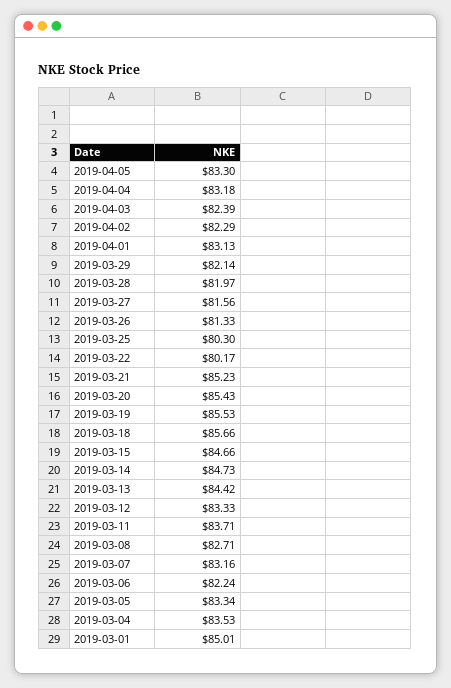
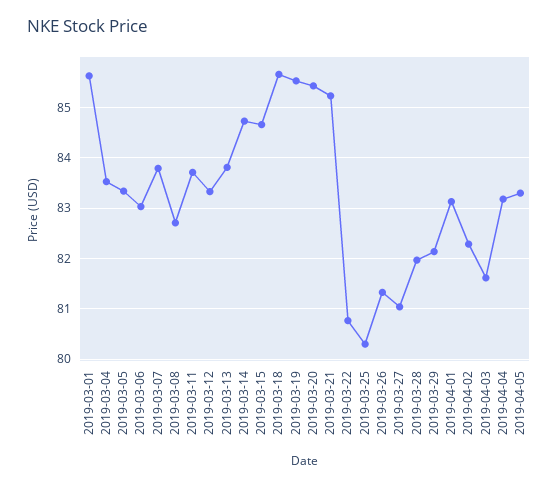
2019-04-03: 82.39 -> 81.6
2019-03-27: 81.56 -> 81
2019-03-22: 80.17 -> 80.8
2019-03-13: 84.42 -> 83.8
2019-03-07: 83.16 -> 83.8
2019-03-06: 82.24 -> 83
2019-03-01: 85.01 -> 85.6

